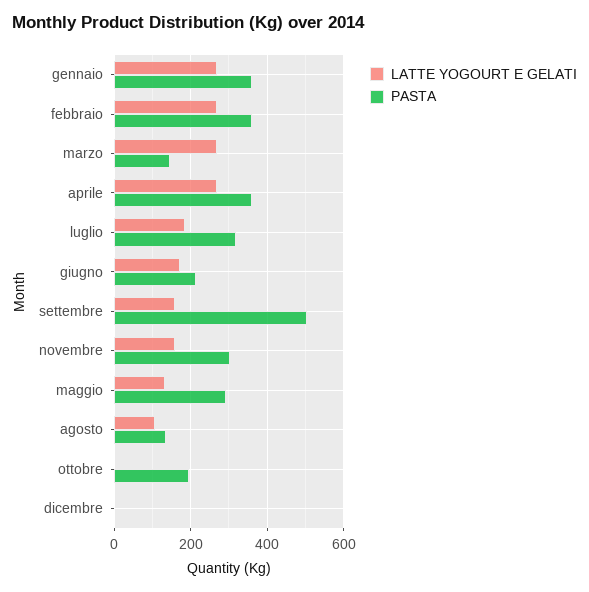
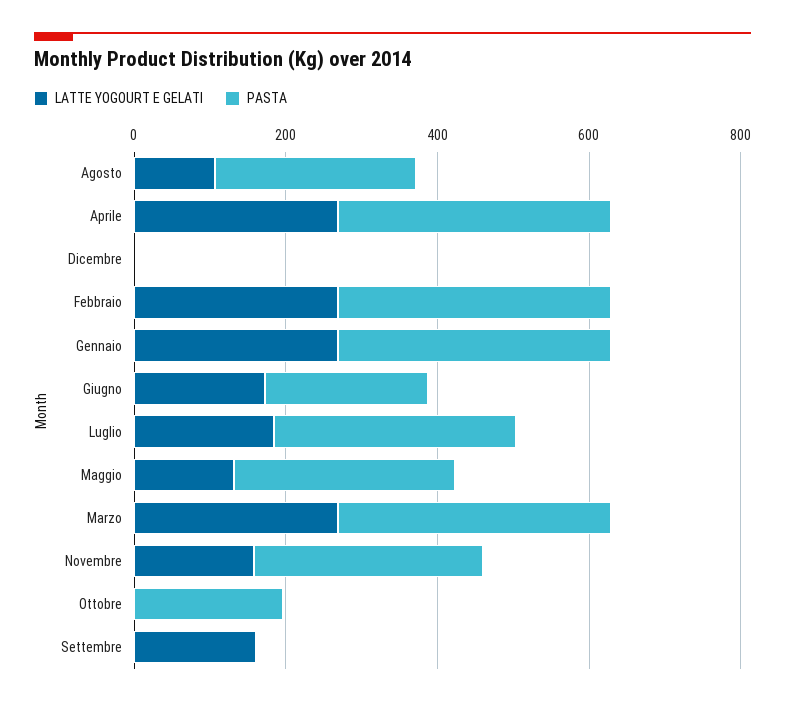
PASTA, marzo: 140 -> 350
PASTA, settembre: 500 -> 0
PASTA, agosto: 140 -> 250

